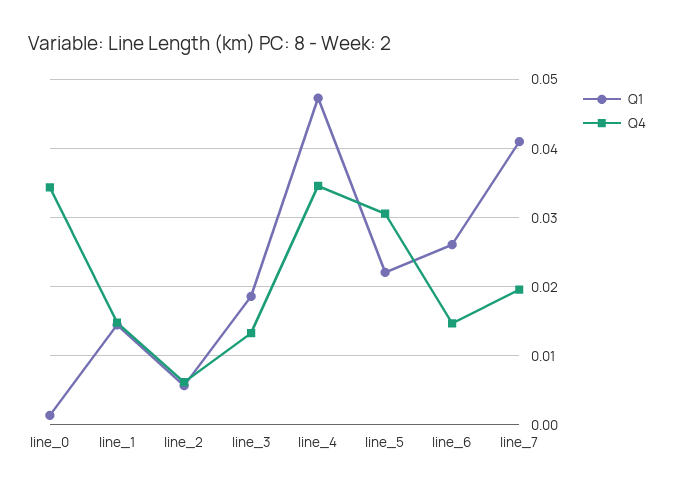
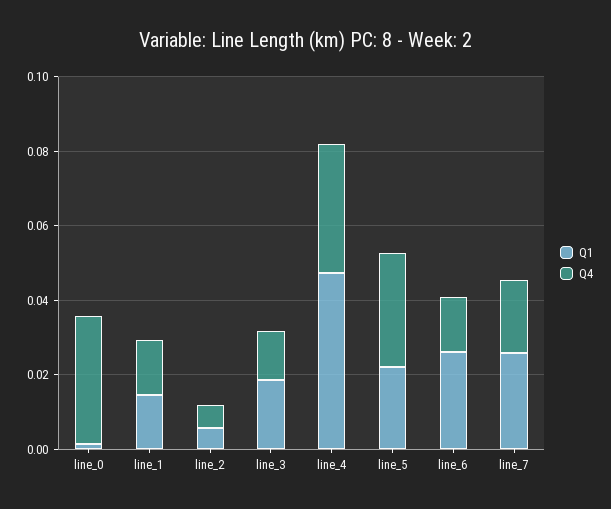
Q1, line_7: 0.041 -> 0.025

